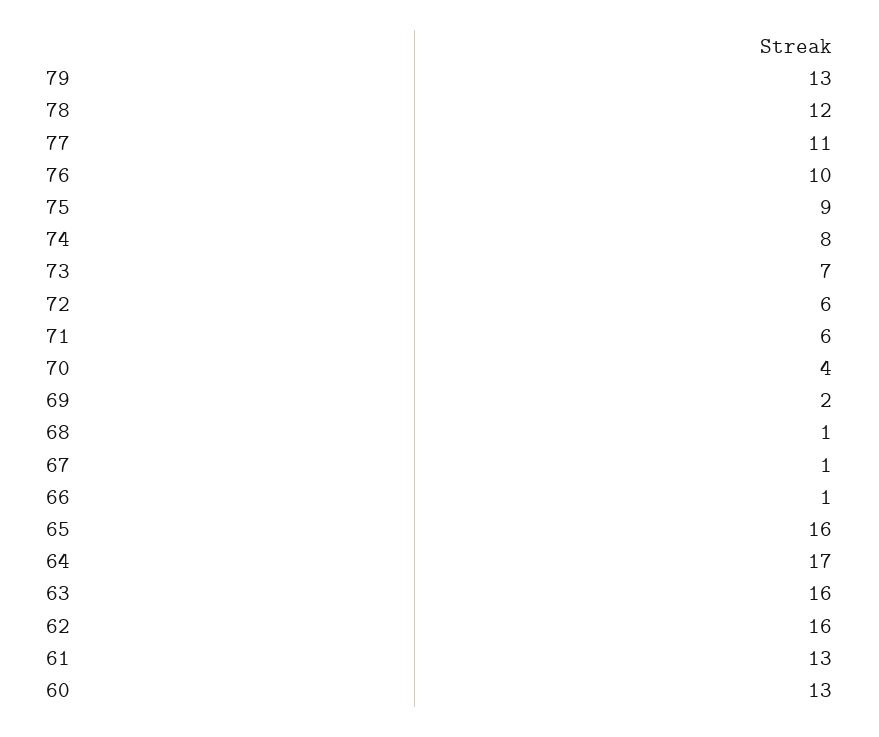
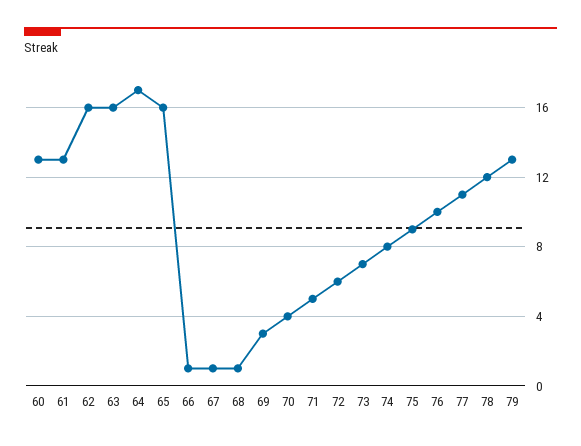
71: 6 -> 5
69: 2 -> 3

